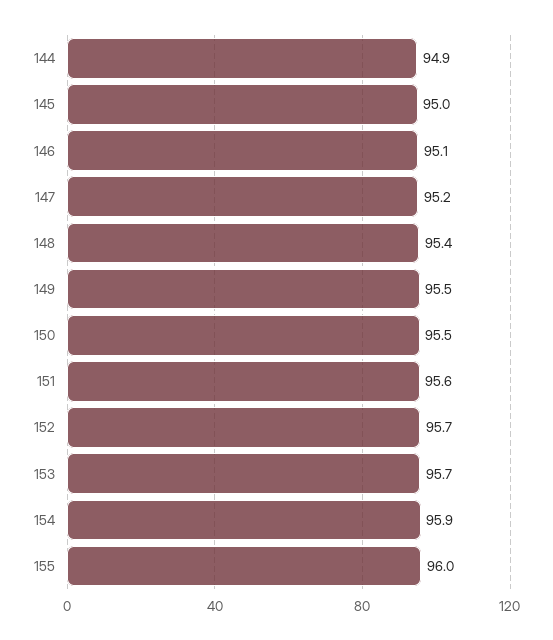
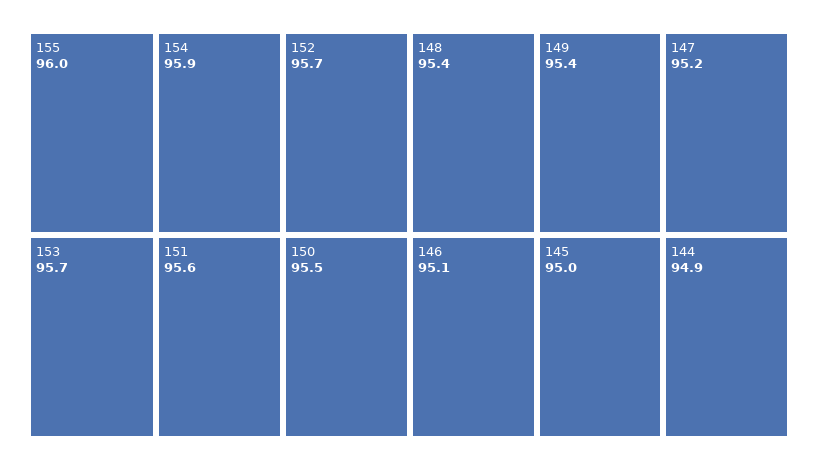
149: 95.5 -> 95.4

